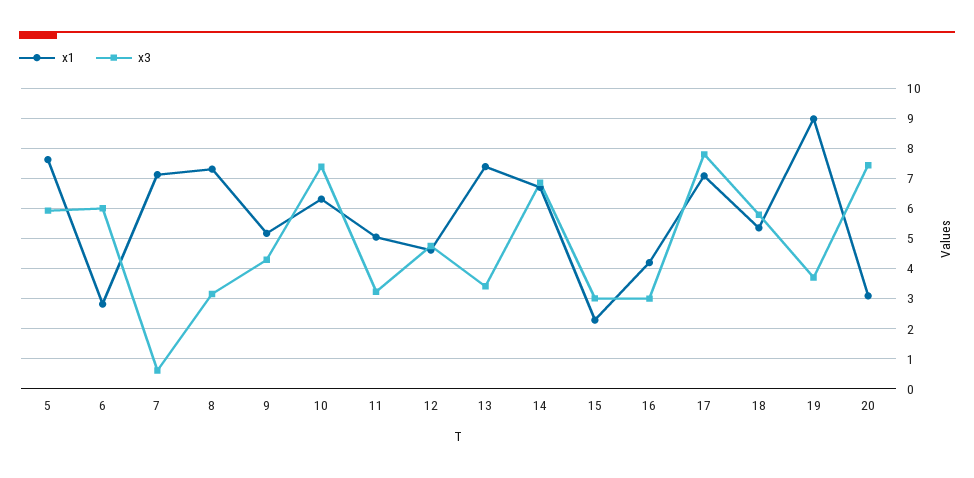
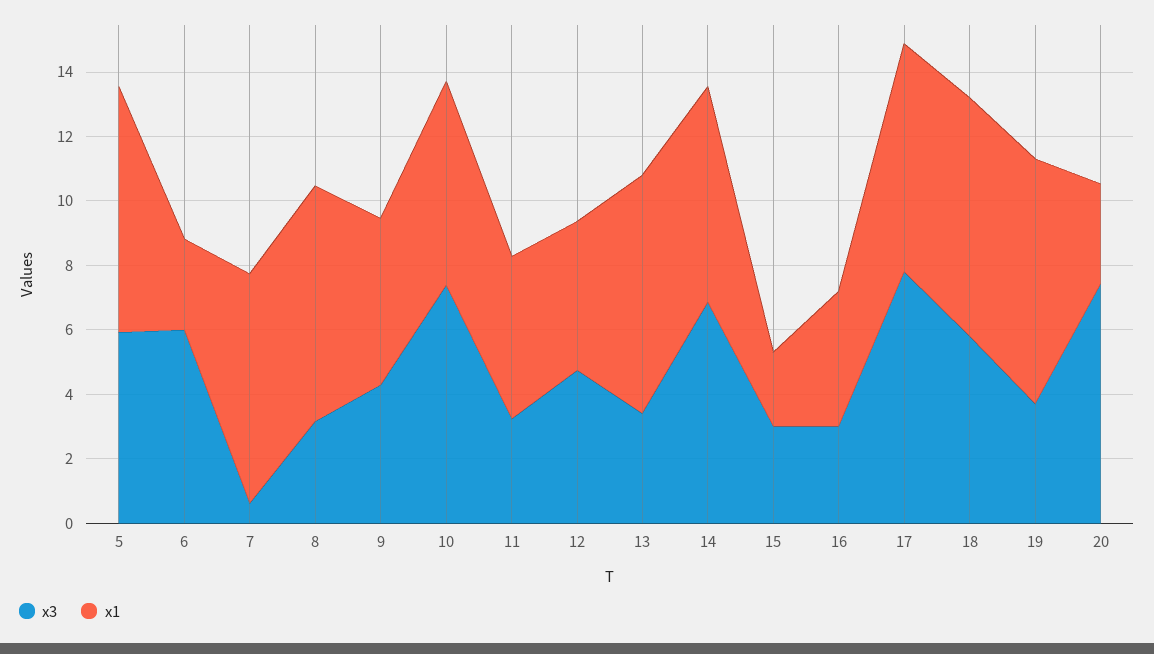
x1, 18: 5.4 -> 7.5
x1, 19: 9 -> 7.5

